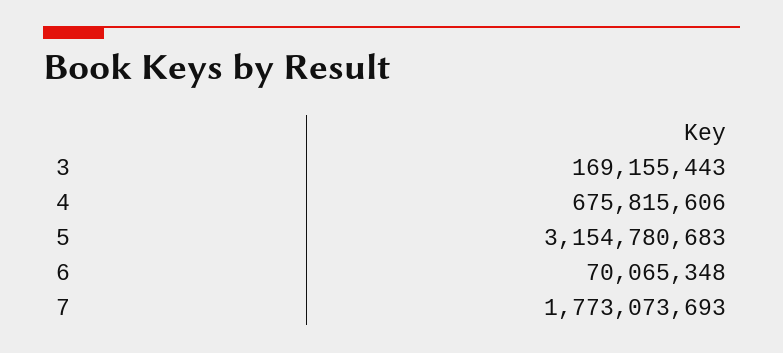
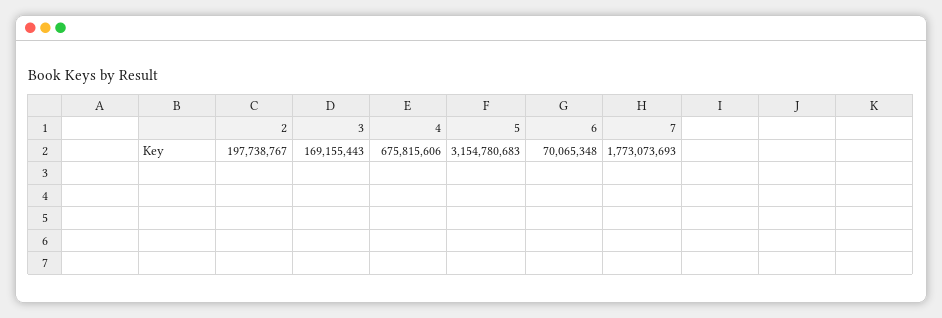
2: none -> 197738767

